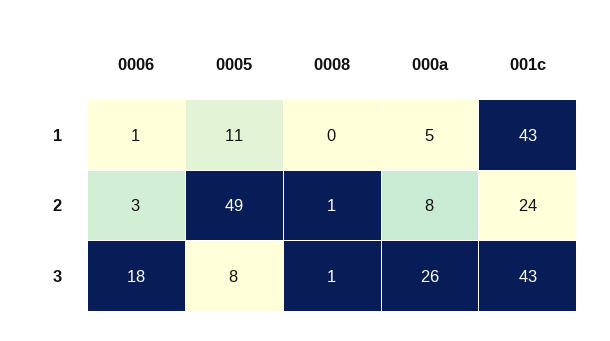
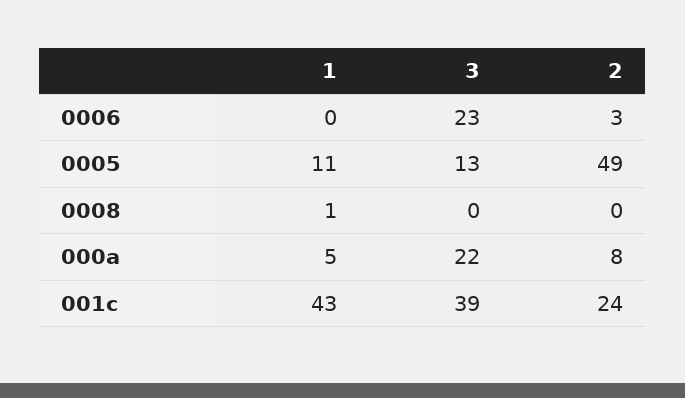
0006, 1: 1 -> 0
0008, 1: 0 -> 1
0008, 2: 1 -> 0
0006, 3: 18 -> 23
0005, 3: 8 -> 13
0008, 3: 1 -> 0
000a, 3: 26 -> 22
001c, 3: 43 -> 39

